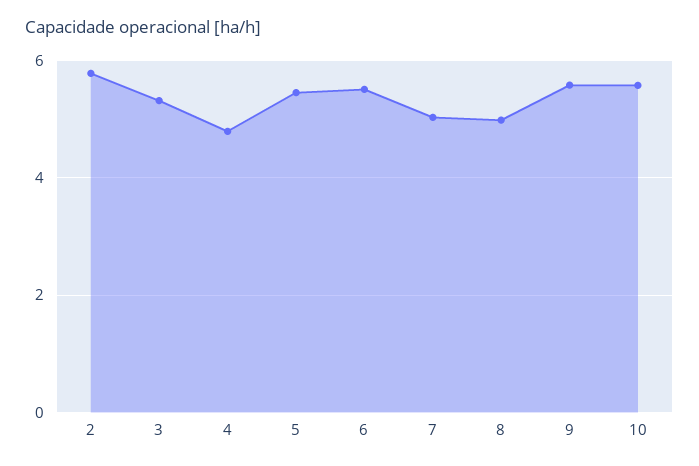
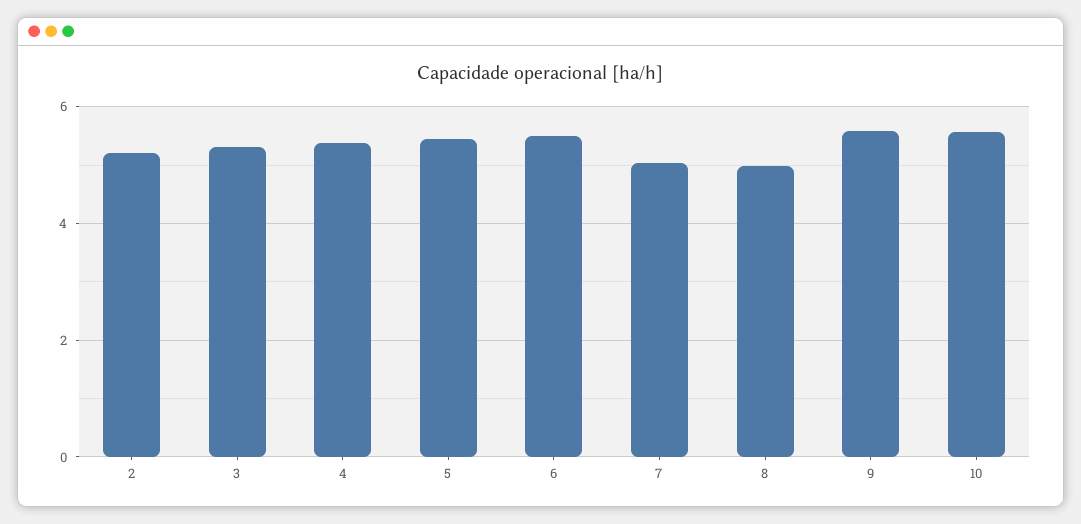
2: 5.8 -> 5.2
4: 4.8 -> 5.4

